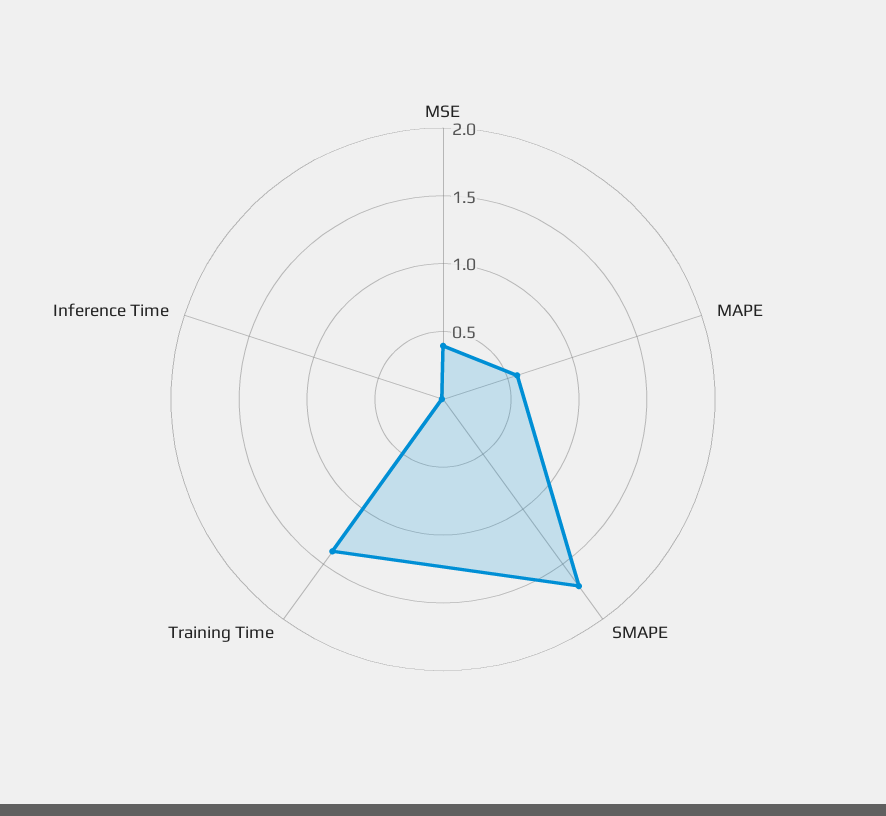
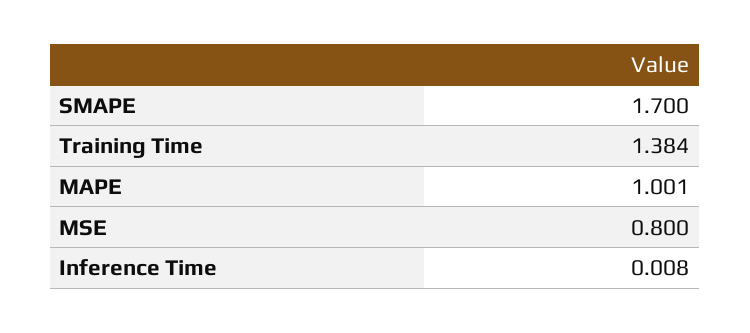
MSE: 0.4 -> 0.8
MAPE: 0.6 -> 1.001

